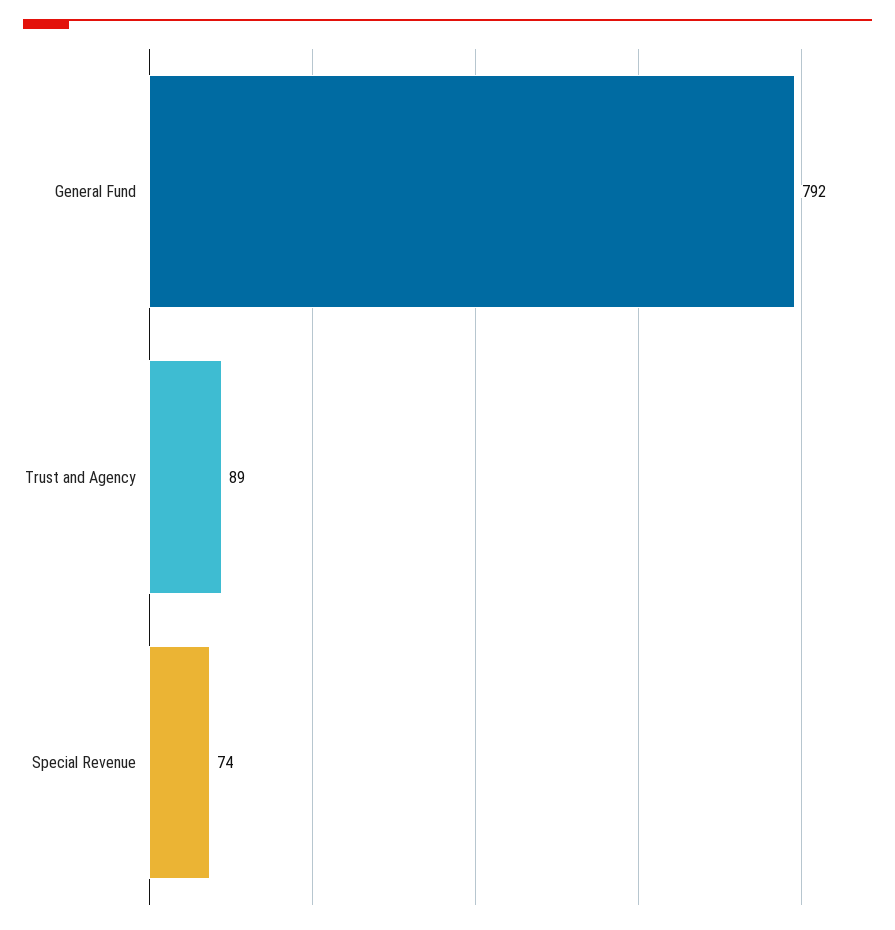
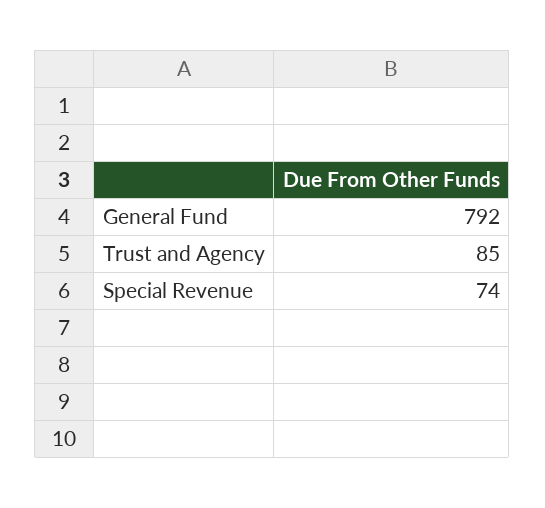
Trust and Agency: 89 -> 85

